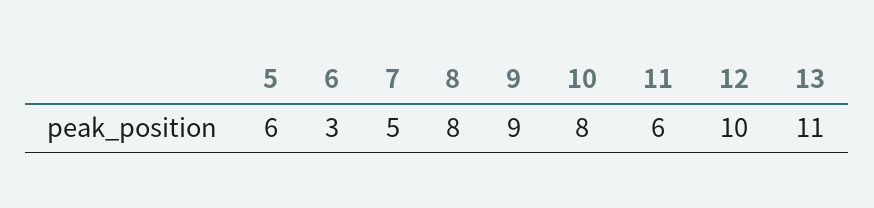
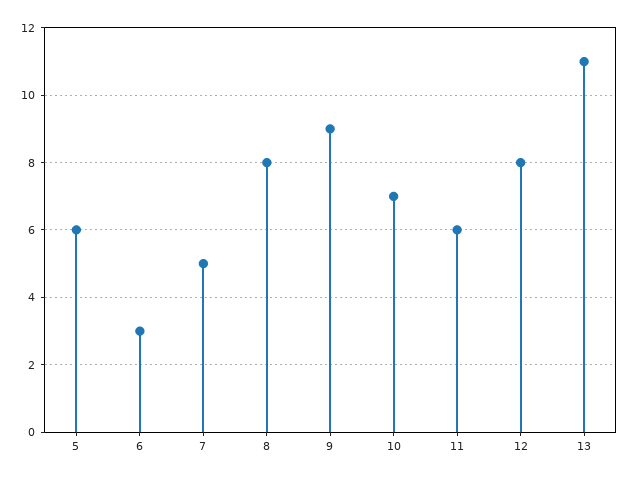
10: 8 -> 7
12: 10 -> 8

